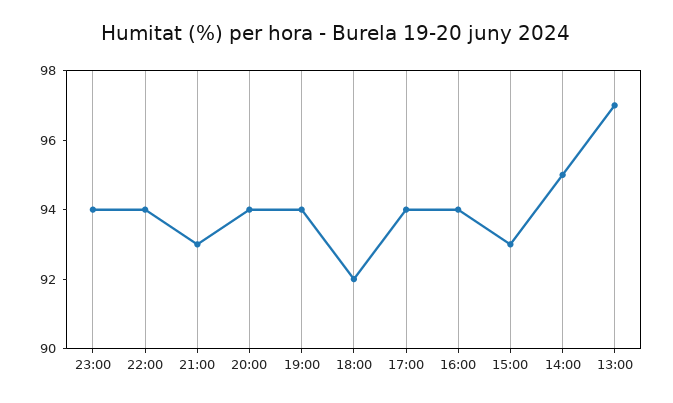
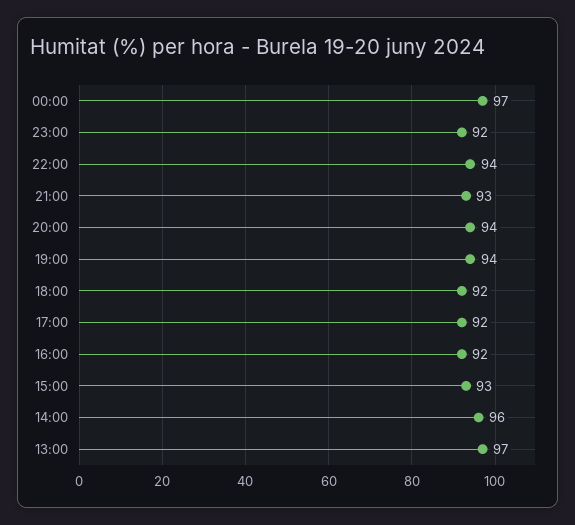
23:00: 94 -> 92
17:00: 94 -> 92
16:00: 94 -> 92
14:00: 95 -> 96
00:00: none -> 97

